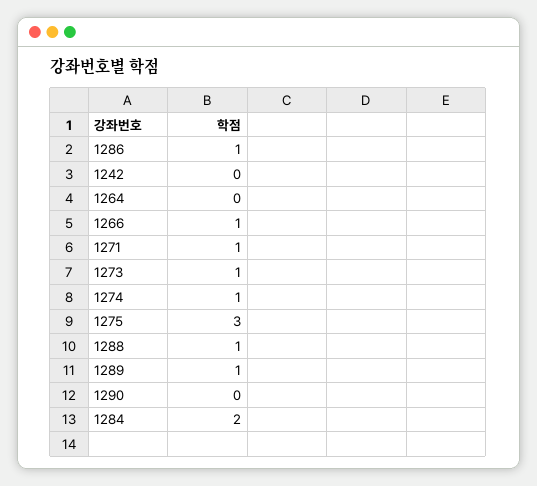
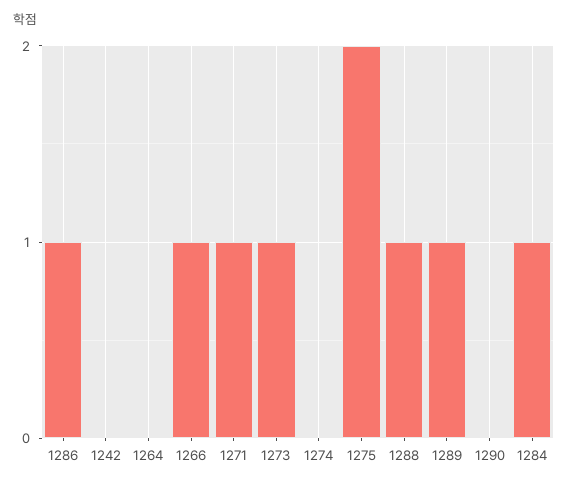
1274: 1 -> 0
1275: 3 -> 2
1284: 2 -> 1

